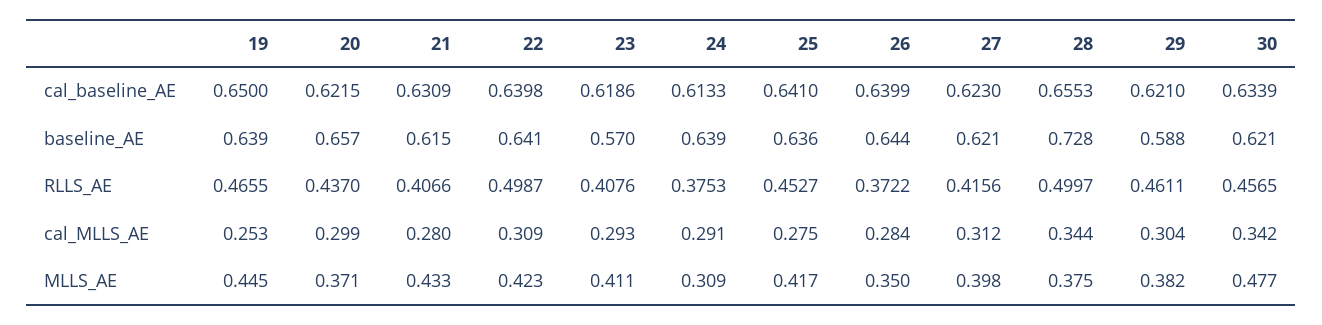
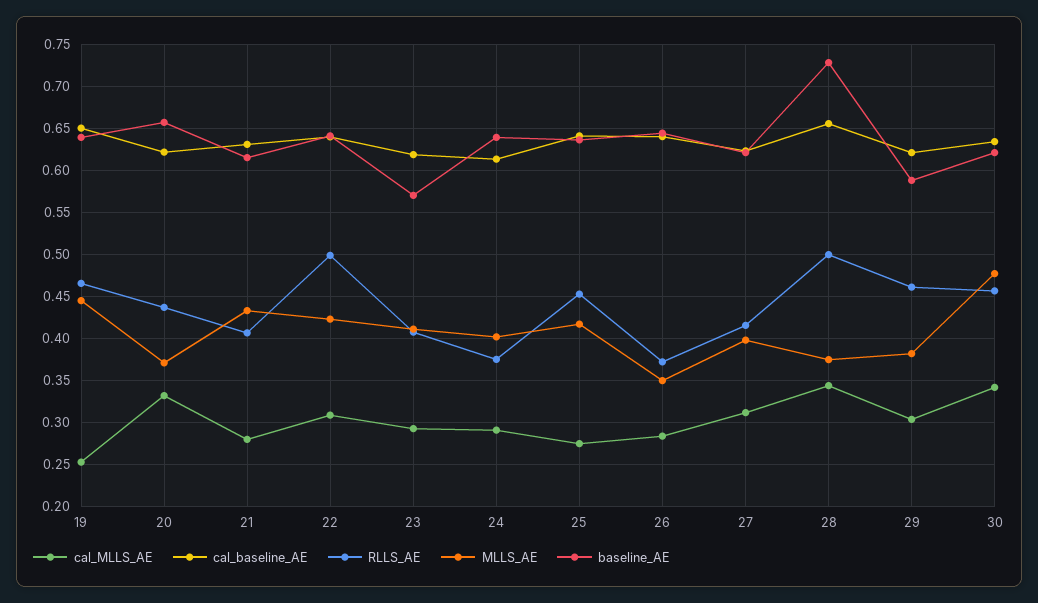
cal_MLLS_AE, 20: 0.299 -> 0.33
MLLS_AE, 24: 0.309 -> 0.4

